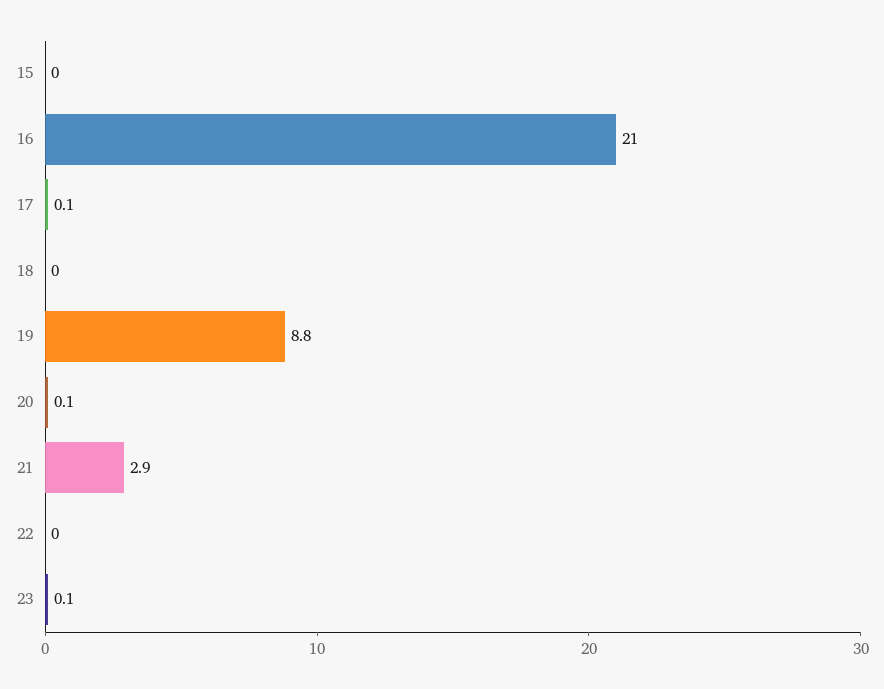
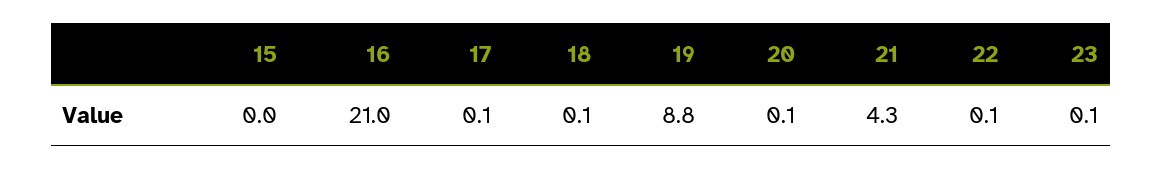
18: 0 -> 0.1
21: 2.9 -> 4.3
22: 0 -> 0.1

